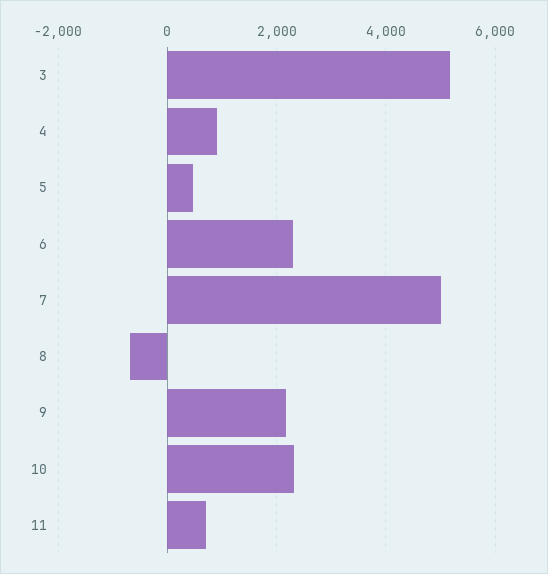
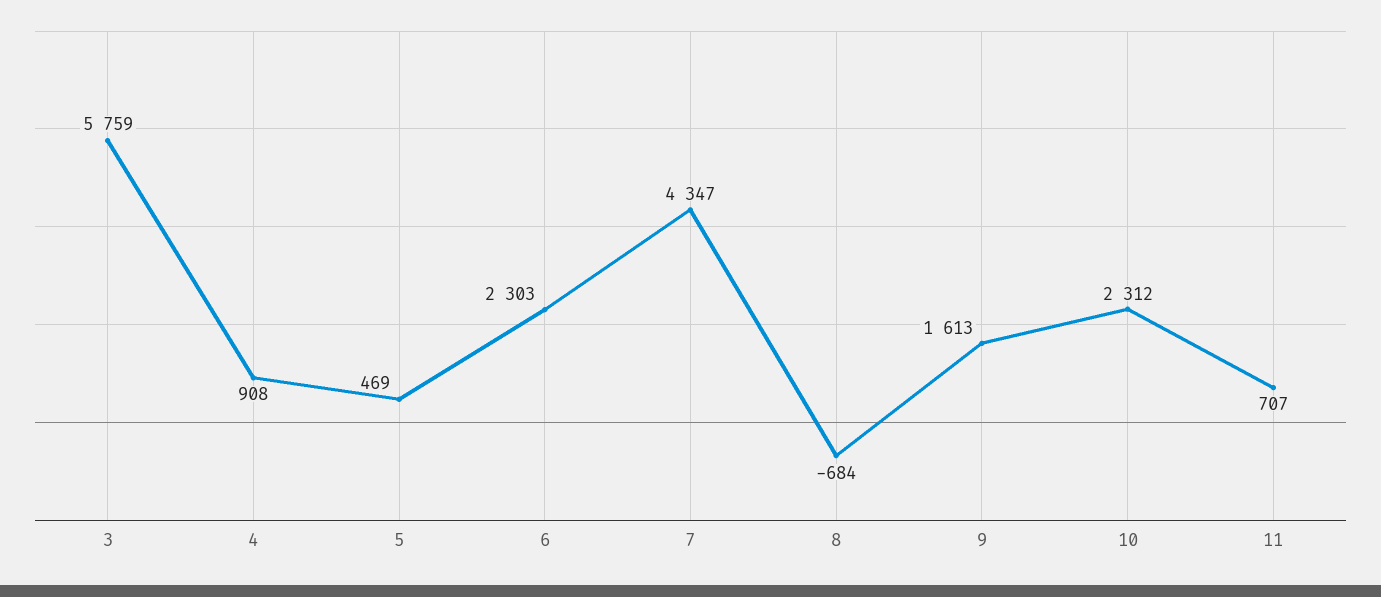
3: 5200 -> 5759
7: 5000 -> 4347
9: 2200 -> 1613

